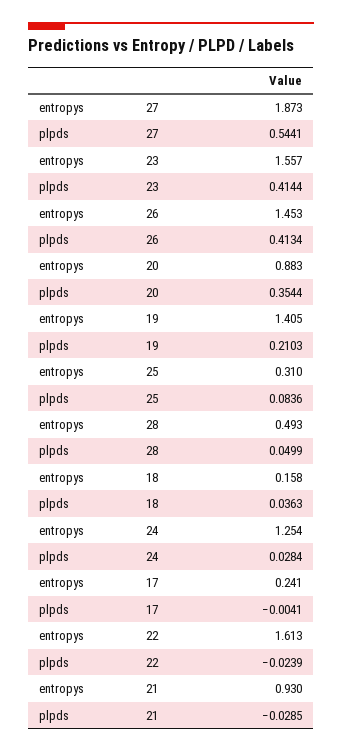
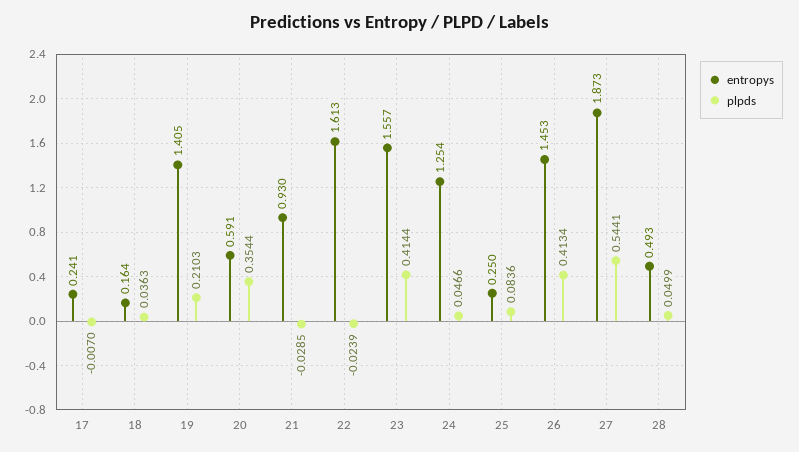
entropys, 20: 0.883 -> 0.591
entropys, 25: 0.31 -> 0.25
entropys, 18: 0.158 -> 0.164
plpds, 24: 0.0284 -> 0.0466
plpds, 17: -0.0041 -> -0.007

